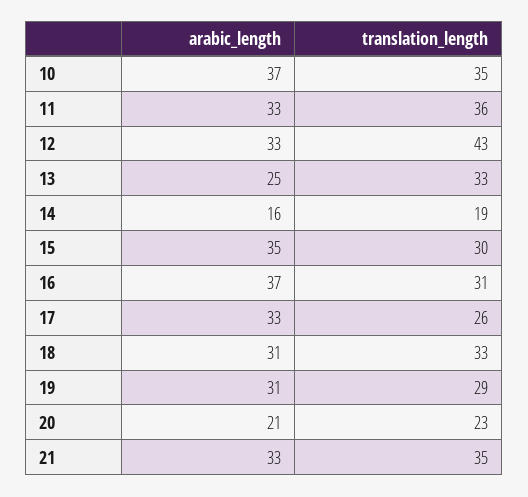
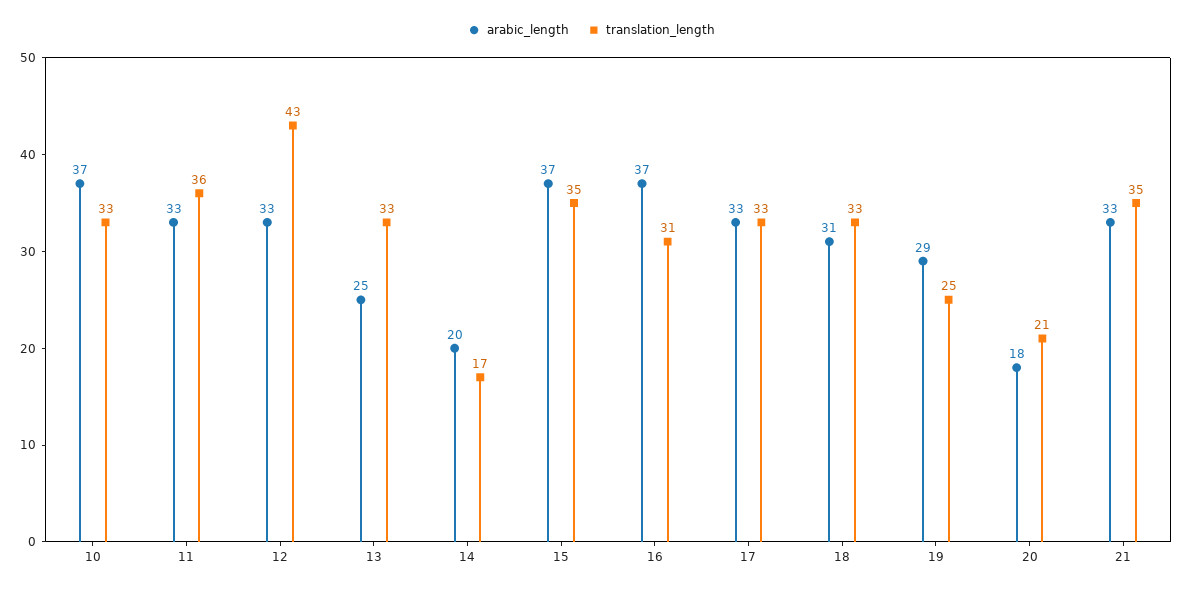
translation_length, 10: 35 -> 33
arabic_length, 14: 16 -> 20
translation_length, 14: 19 -> 17
arabic_length, 15: 35 -> 37
translation_length, 15: 30 -> 35
translation_length, 17: 26 -> 33
arabic_length, 19: 31 -> 29
translation_length, 19: 29 -> 25
arabic_length, 20: 21 -> 18
translation_length, 20: 23 -> 21

